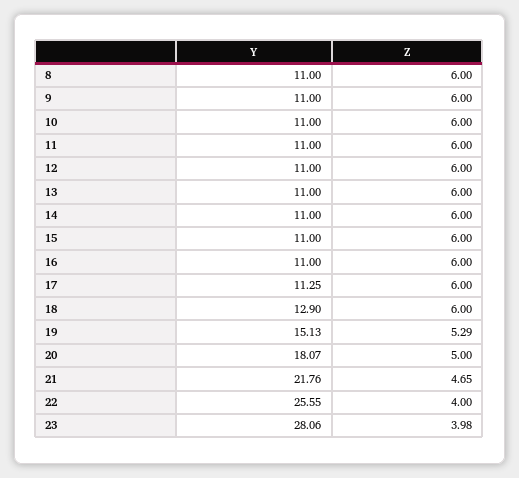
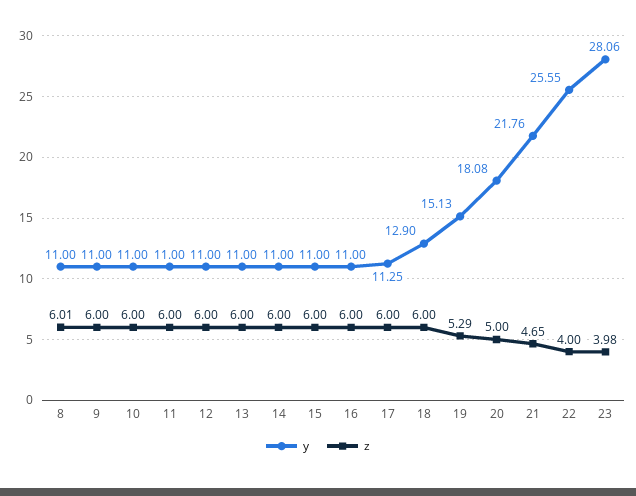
Z, 8: 6 -> 6.01
Y, 20: 18.07 -> 18.08

